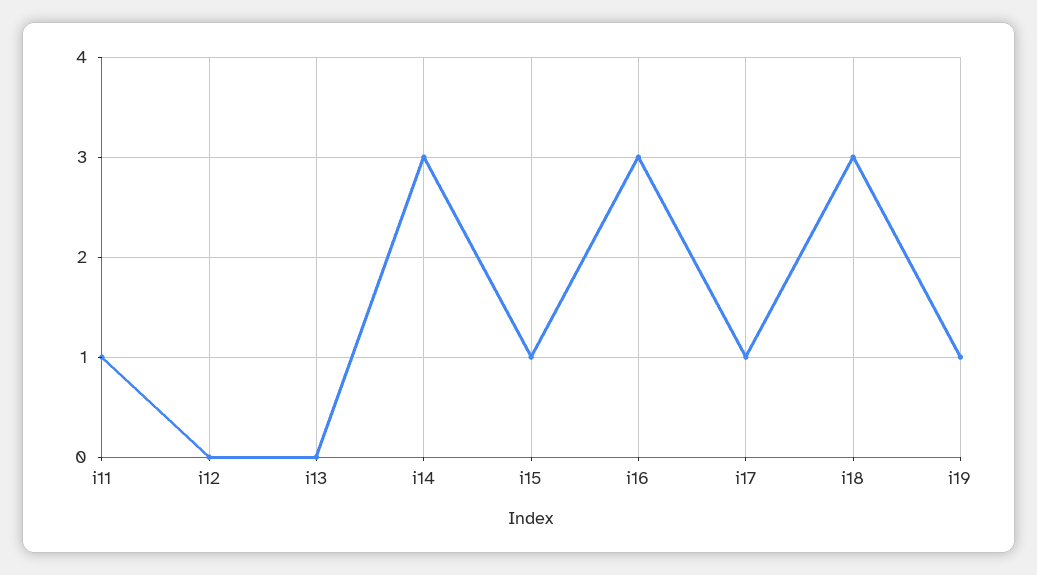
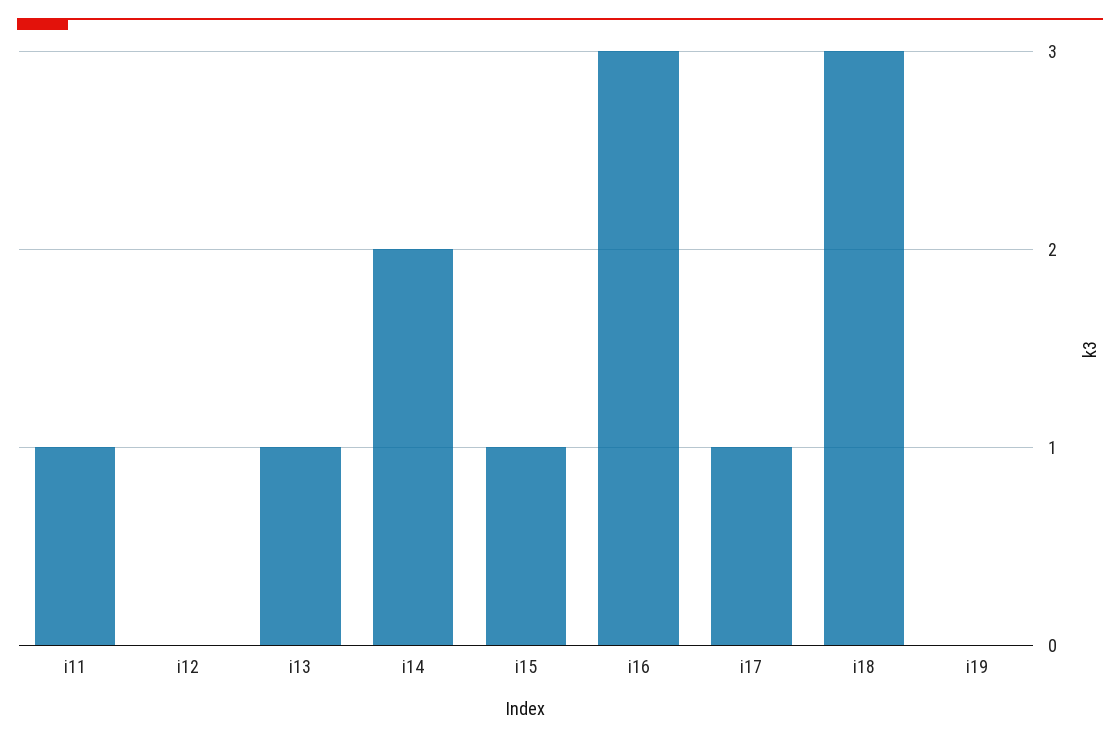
i13: 0 -> 1
i14: 3 -> 2
i19: 1 -> 0

